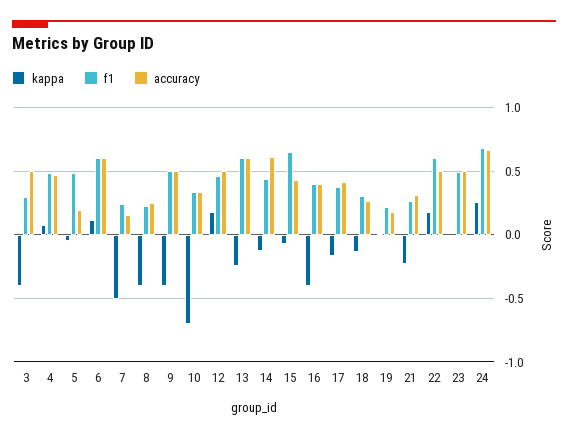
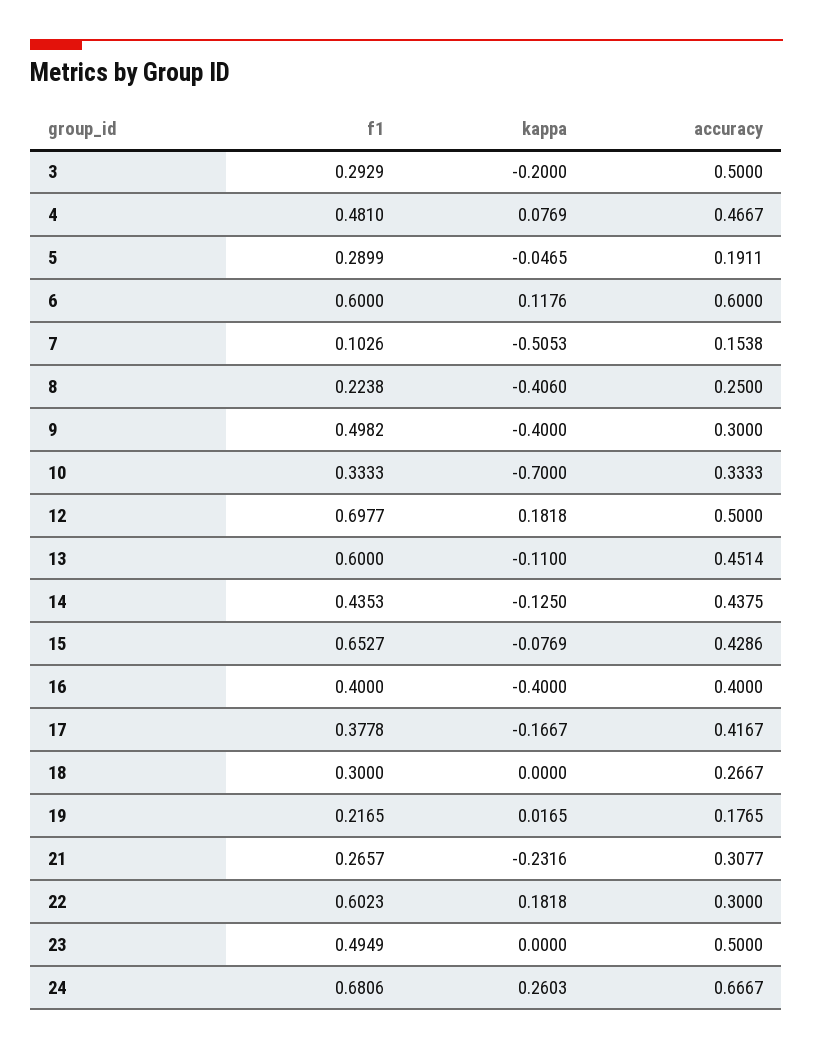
kappa, 3: -0.4 -> -0.2
f1, 5: 0.5 -> 0.2899
f1, 7: 0.25 -> 0.1026
accuracy, 9: 0.5 -> 0.3
f1, 12: 0.45 -> 0.6977
kappa, 13: -0.25 -> -0.11
accuracy, 13: 0.6 -> 0.4514
accuracy, 14: 0.6 -> 0.4375
kappa, 18: -0.15 -> 0
accuracy, 22: 0.5 -> 0.3

